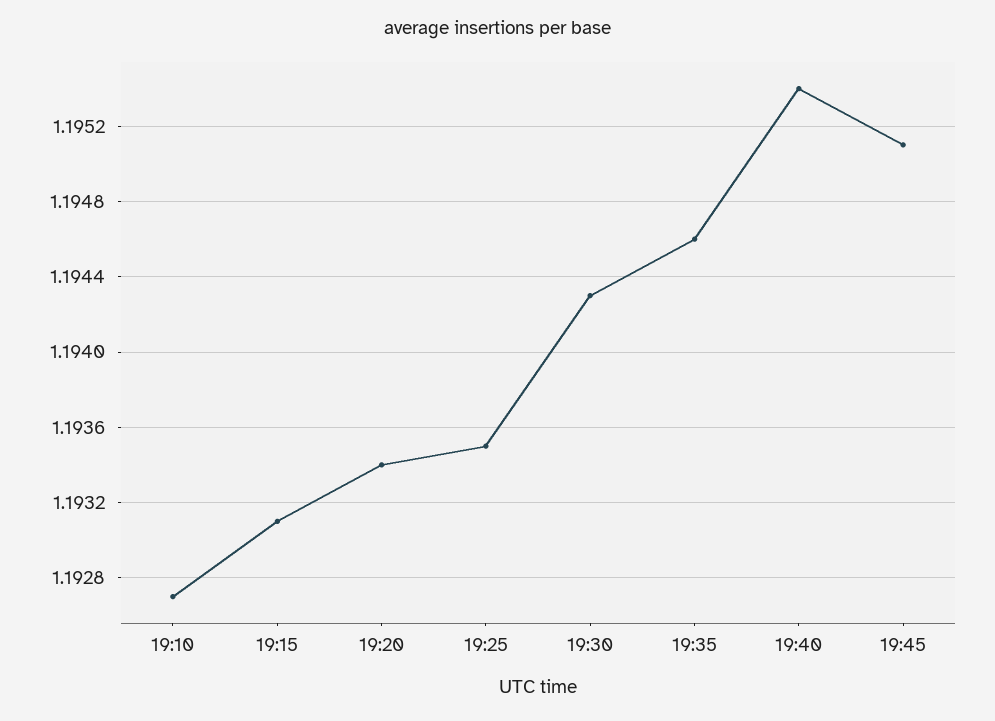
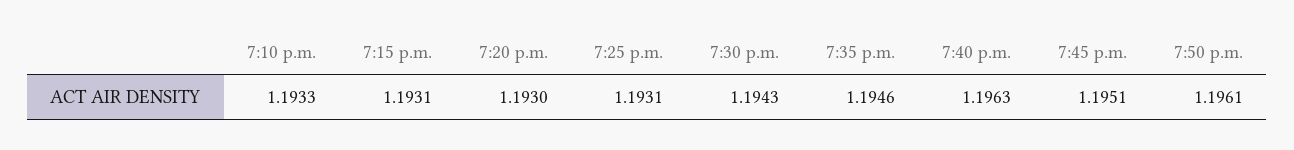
19:10: 1.1927 -> 1.1933
19:20: 1.1934 -> 1.193
19:25: 1.1935 -> 1.1931
19:40: 1.1954 -> 1.1963
7:50 p.m.: none -> 1.1961

